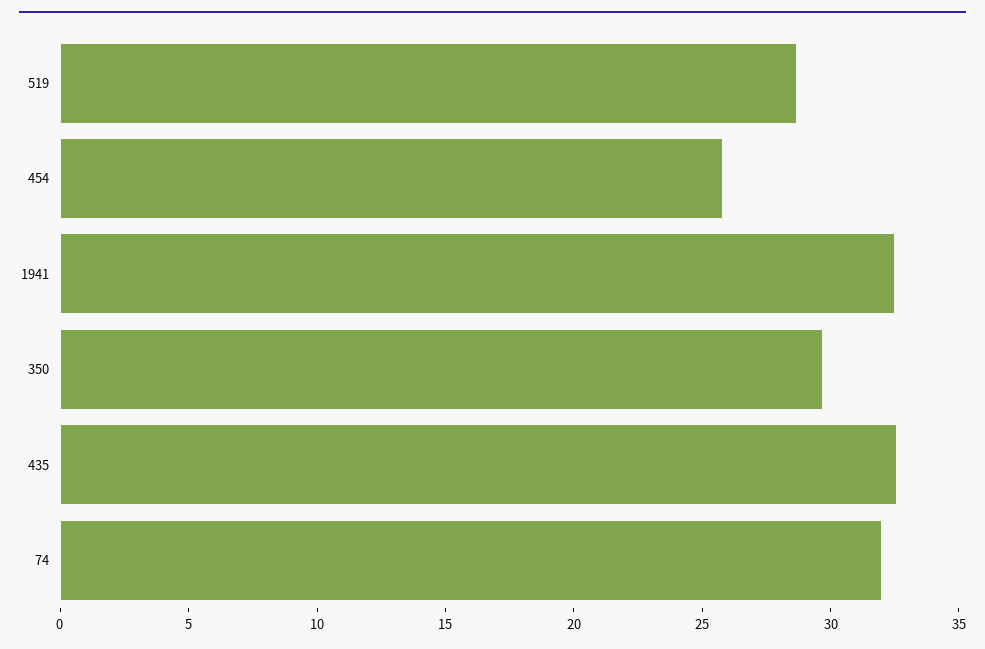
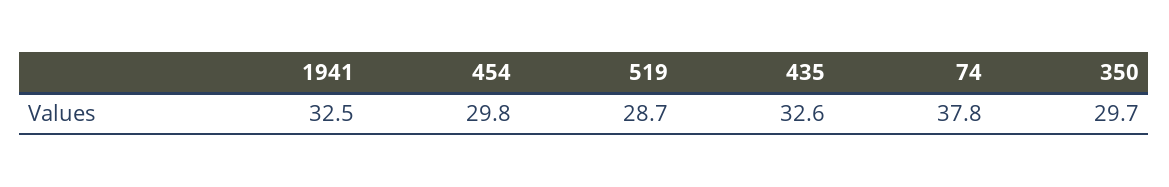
454: 26 -> 29.8
74: 32 -> 37.8

